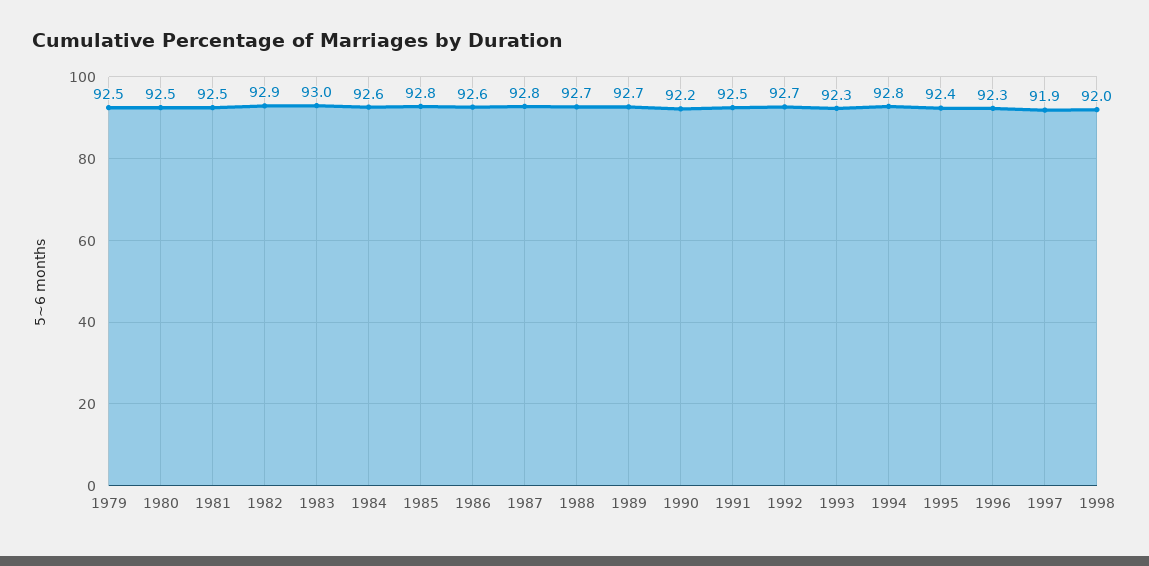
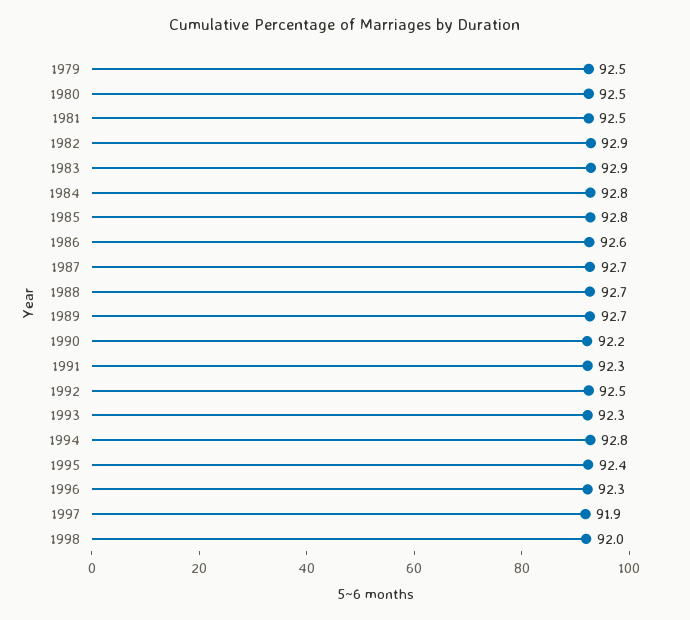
1983: 93 -> 92.9
1984: 92.6 -> 92.8
1987: 92.8 -> 92.7
1991: 92.5 -> 92.3
1992: 92.7 -> 92.5

